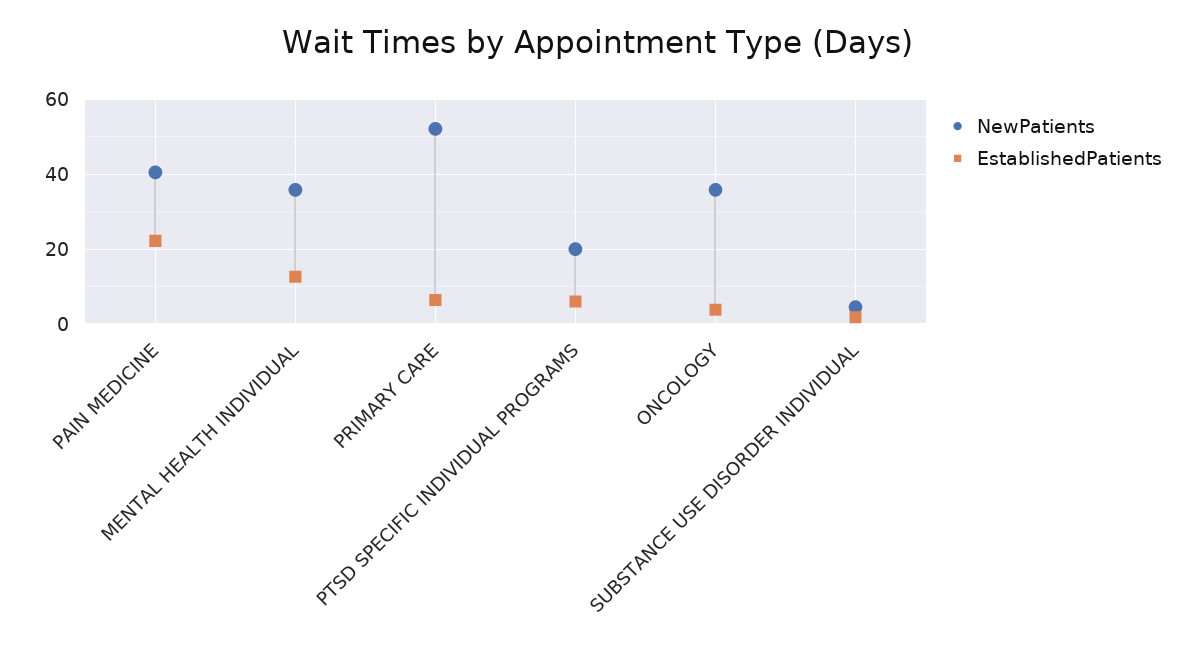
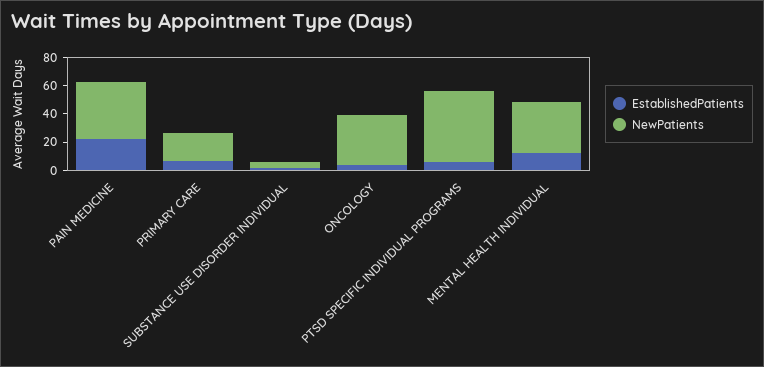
NewPatients, PRIMARY CARE: 52 -> 20
NewPatients, PTSD SPECIFIC INDIVIDUAL PROGRAMS: 20 -> 50

